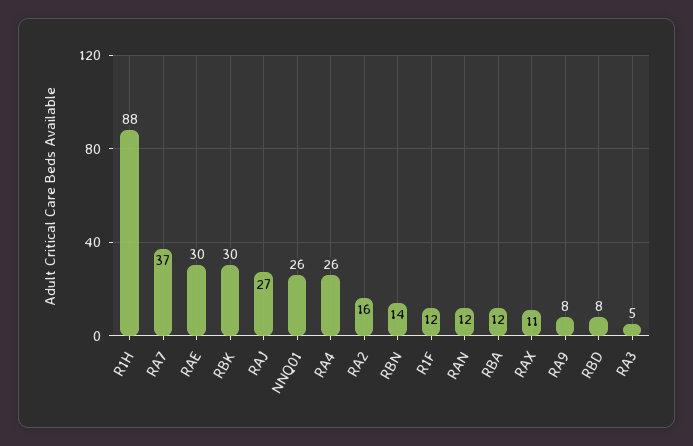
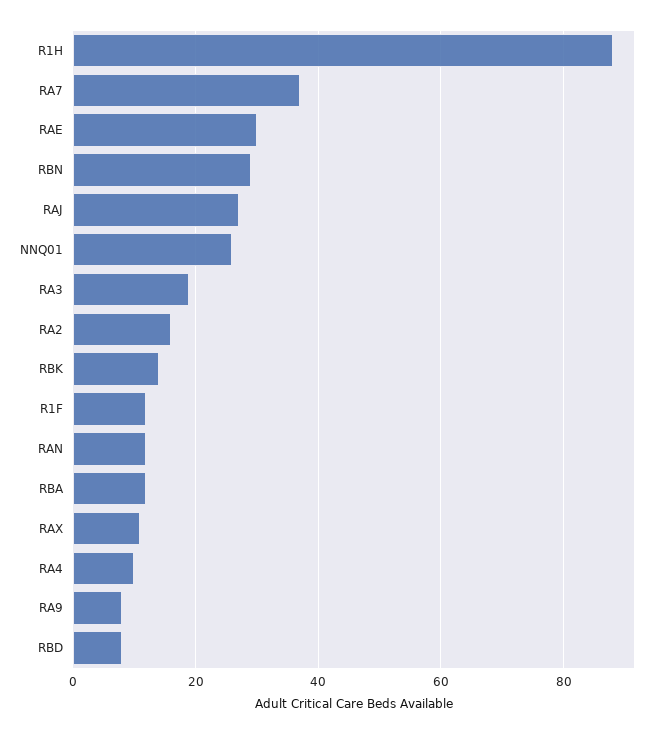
RBK: 30 -> 15
RA4: 26 -> 10
RBN: 14 -> 30
RA3: 5 -> 20

